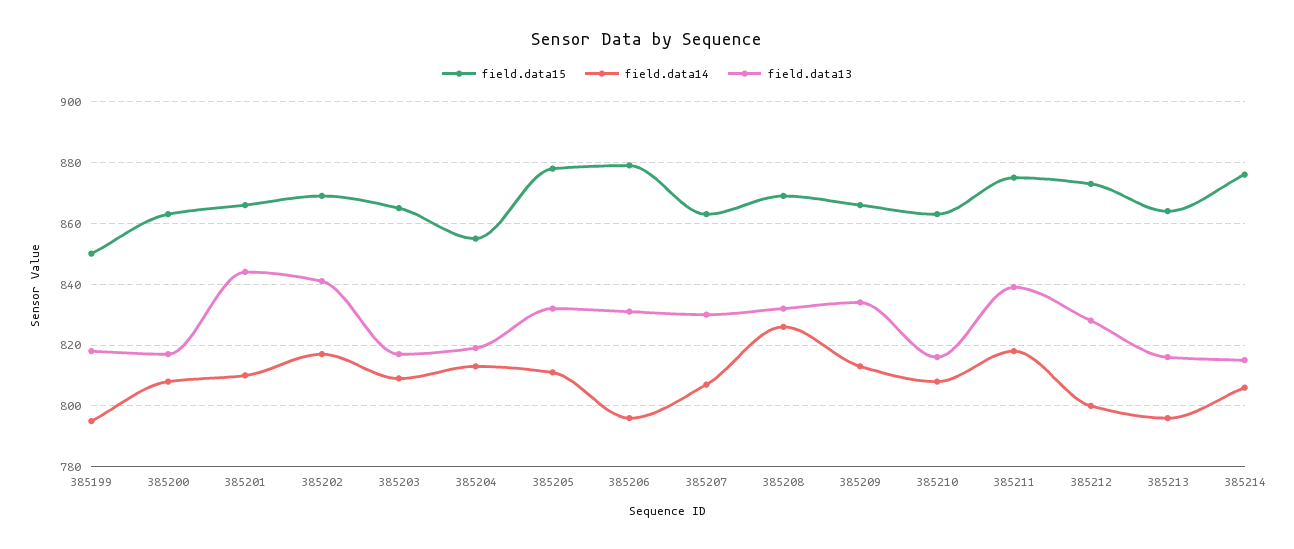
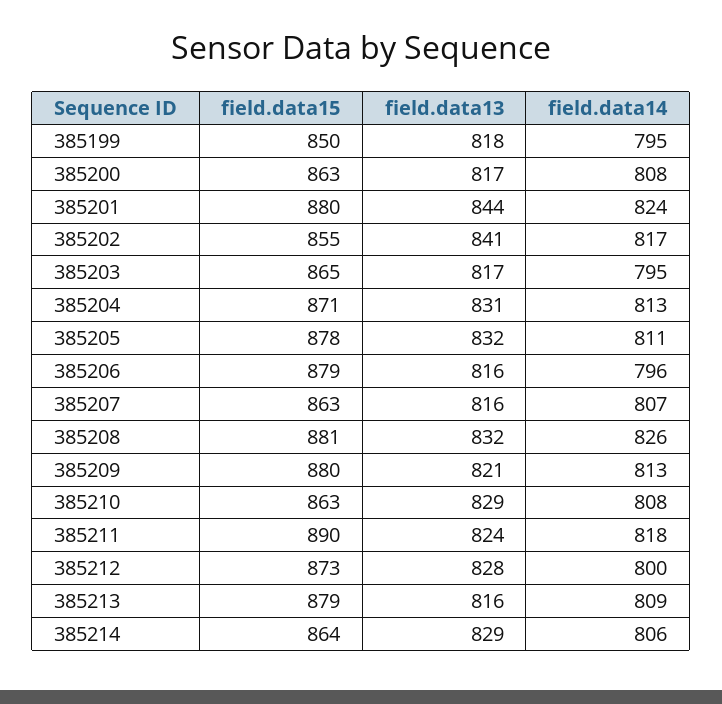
field.data15, 385201: 865 -> 880
field.data14, 385201: 810 -> 824
field.data15, 385202: 870 -> 855
field.data14, 385203: 810 -> 795
field.data15, 385204: 855 -> 871
field.data13, 385204: 820 -> 831
field.data13, 385206: 830 -> 816
field.data13, 385207: 830 -> 816
field.data15, 385208: 870 -> 881
field.data15, 385209: 865 -> 880
field.data13, 385209: 835 -> 821
field.data13, 385210: 815 -> 829
field.data15, 385211: 875 -> 890
field.data13, 385211: 840 -> 824
field.data15, 385213: 865 -> 879
field.data14, 385213: 795 -> 809
field.data15, 385214: 875 -> 864
field.data13, 385214: 815 -> 829

